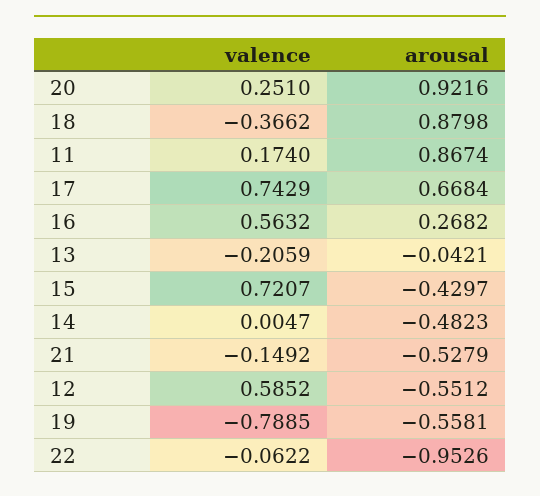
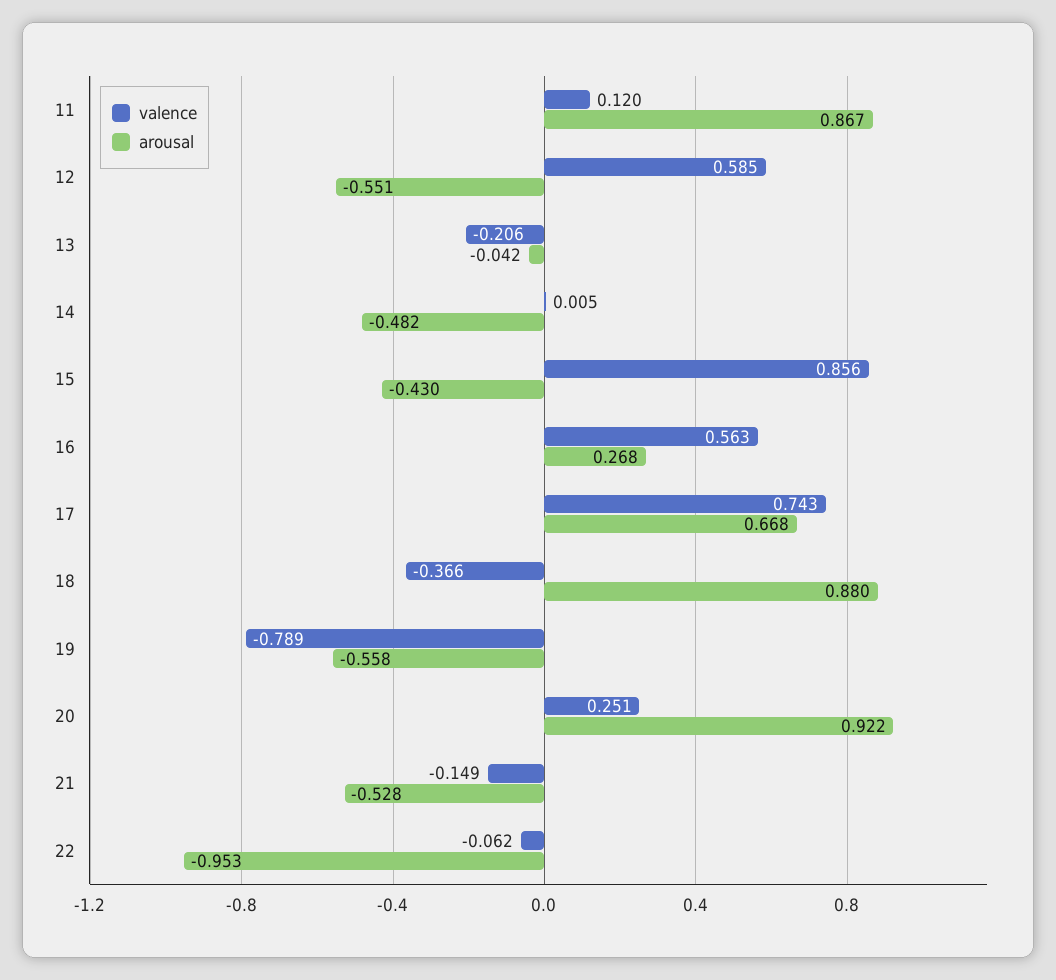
valence, 11: 0.174 -> 0.12
valence, 15: 0.7207 -> 0.856

